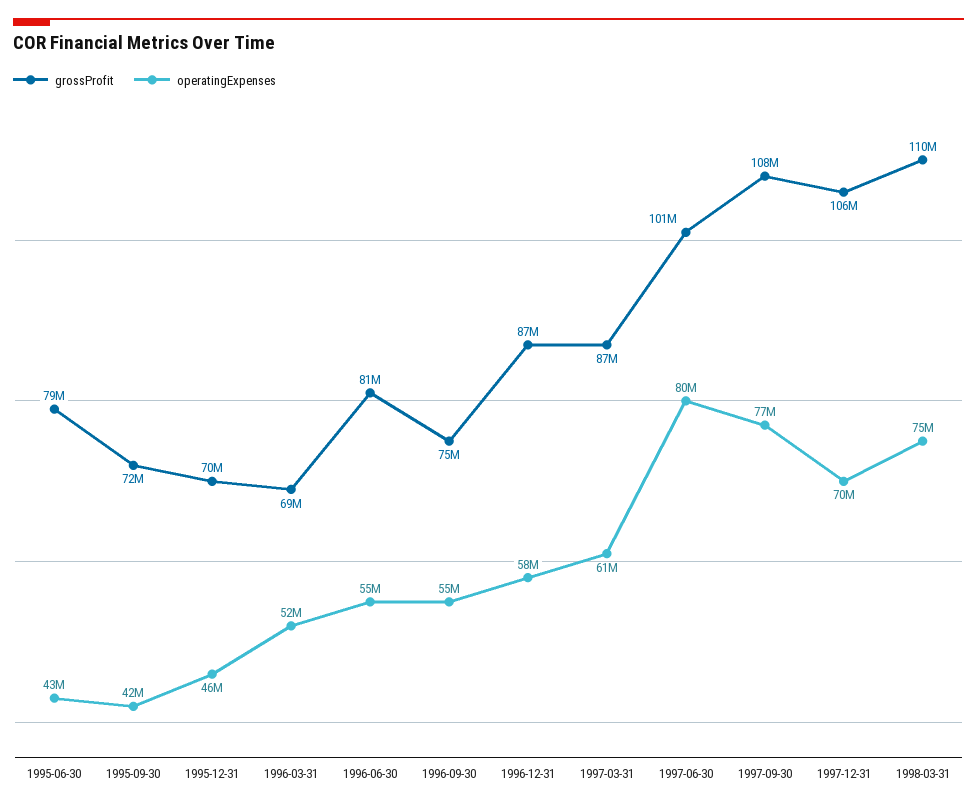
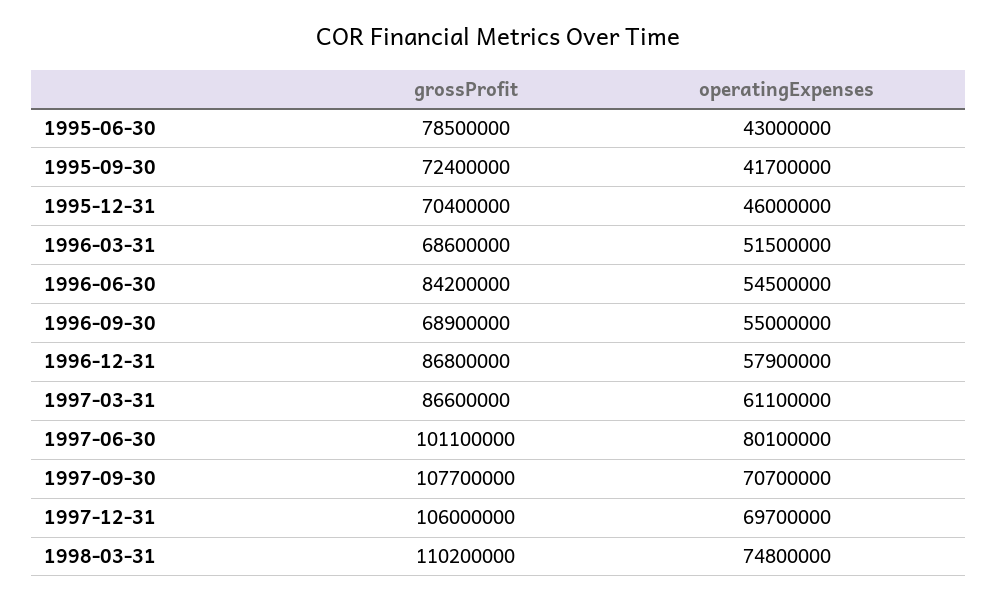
grossProfit, 1996-06-30: 81000000 -> 84200000
grossProfit, 1996-09-30: 75000000 -> 68900000
operatingExpenses, 1997-09-30: 77000000 -> 70700000

